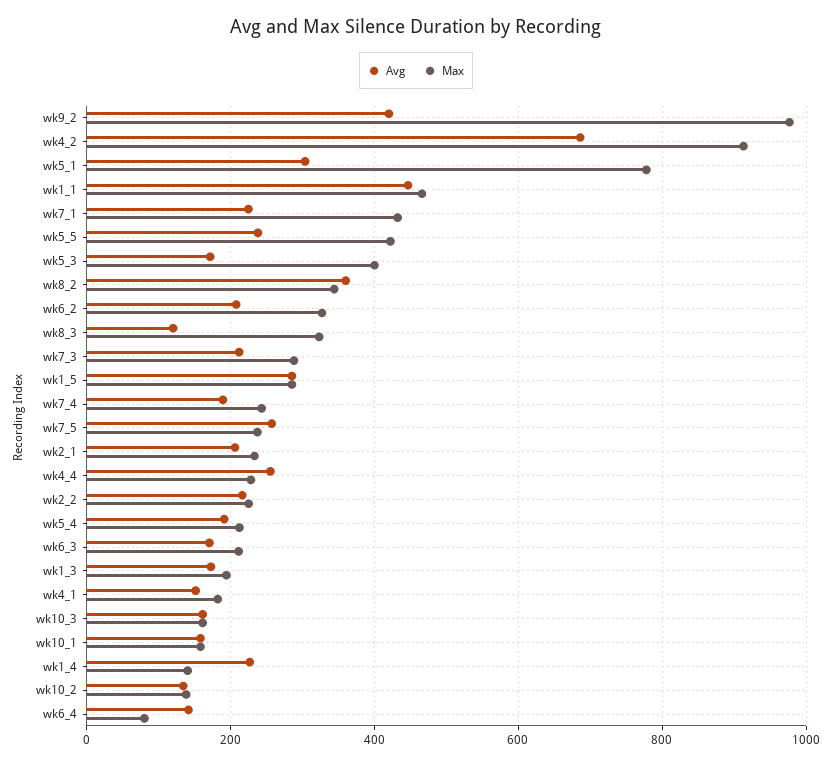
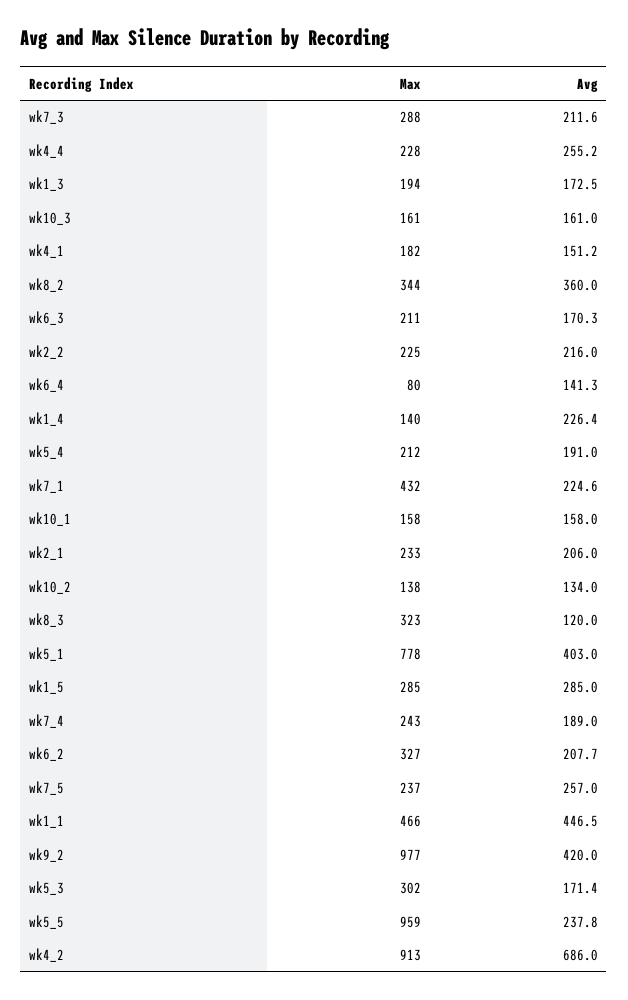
Avg, wk5_1: 300 -> 403
Max, wk5_5: 420 -> 959
Max, wk5_3: 400 -> 302

